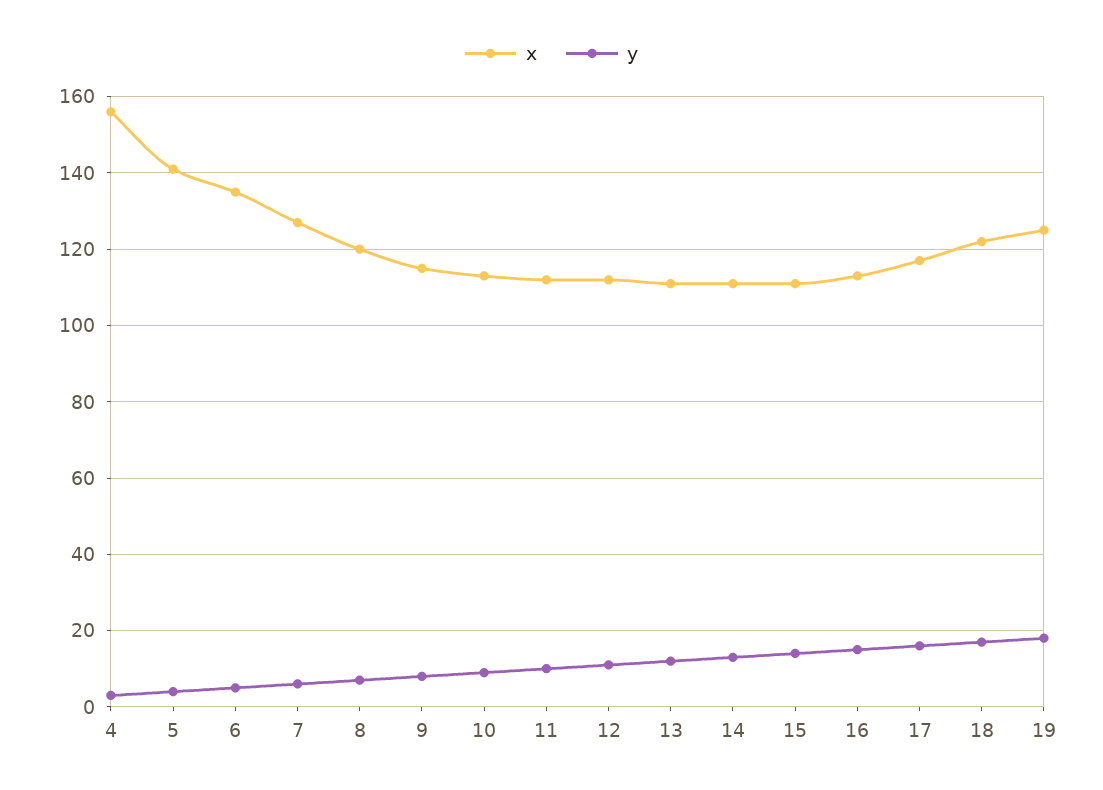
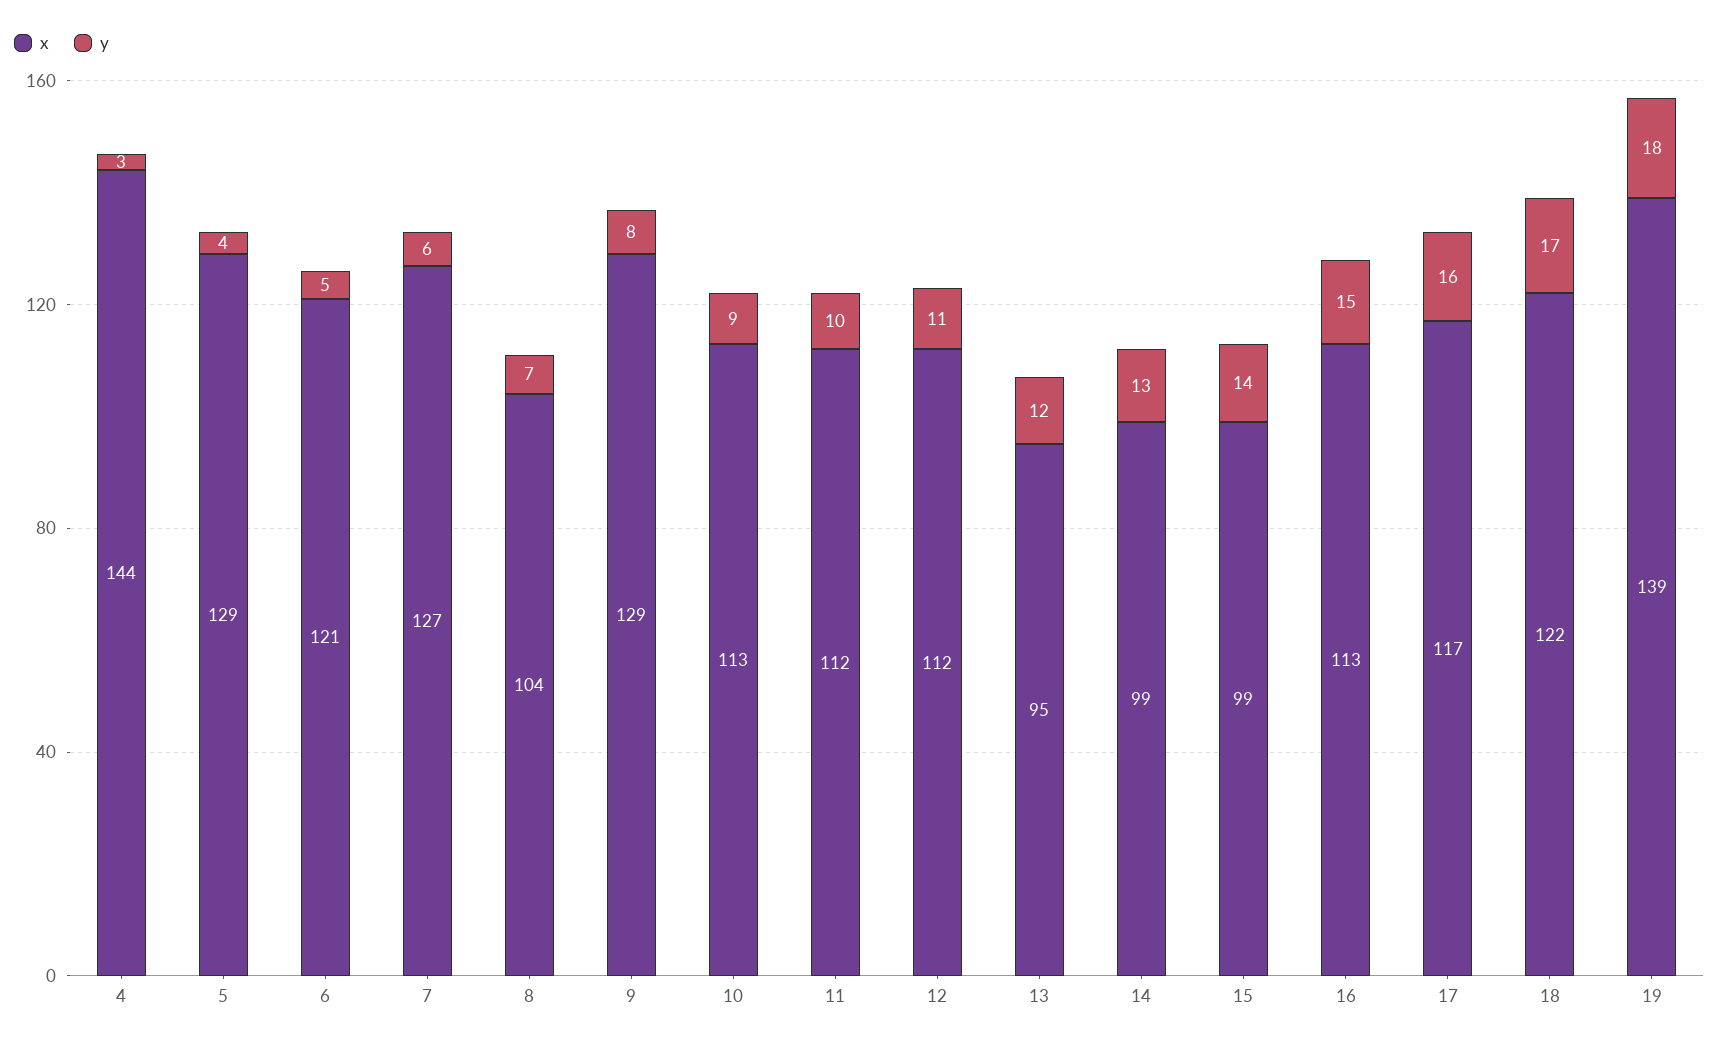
x, 4: 155 -> 144
x, 5: 140 -> 129
x, 6: 135 -> 121
x, 8: 120 -> 104
x, 9: 115 -> 129
x, 13: 110 -> 95
x, 14: 110 -> 99
x, 15: 110 -> 99
x, 19: 125 -> 139

